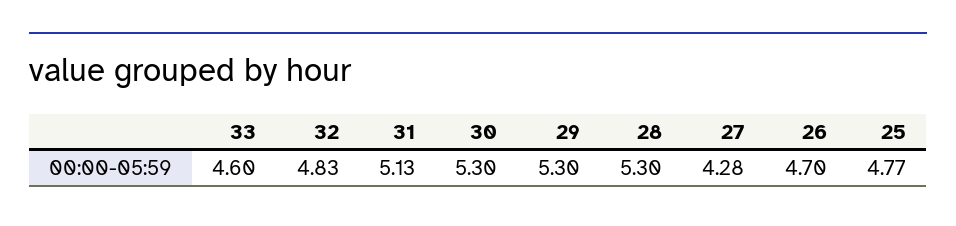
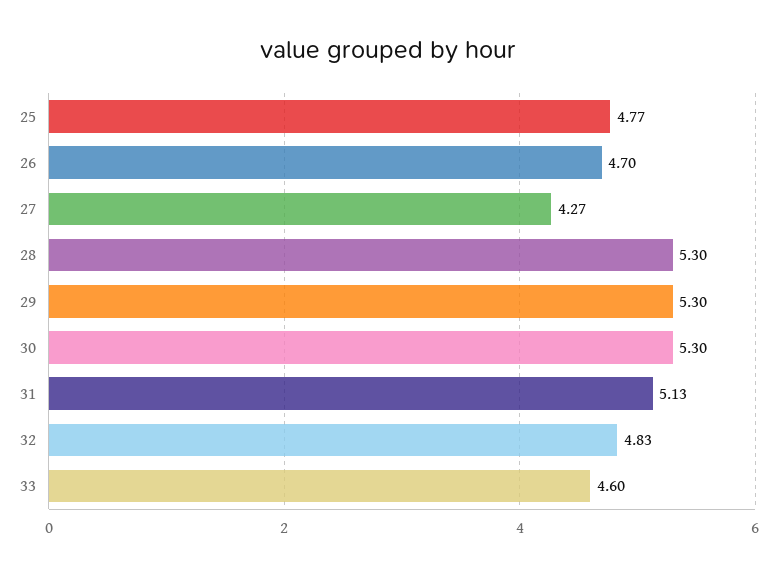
27: 4.28 -> 4.27

